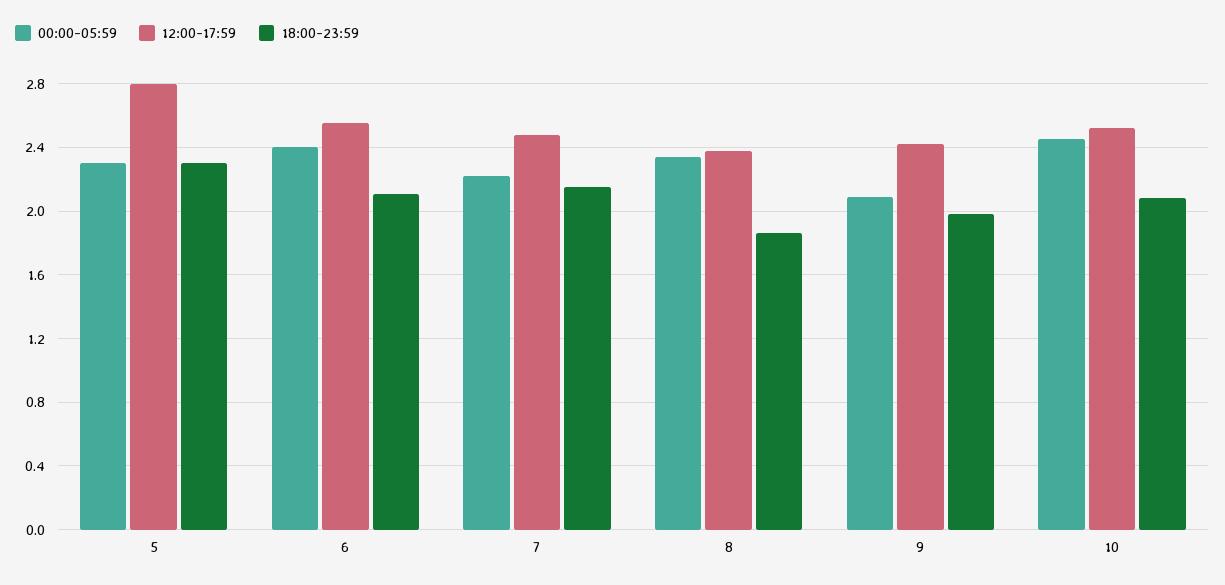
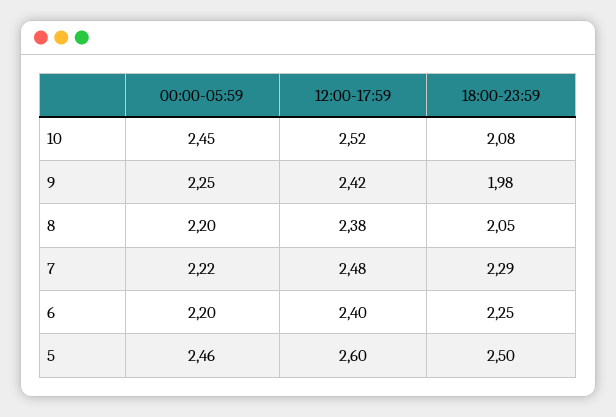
00:00-05:59, 5: 2.3 -> 2.46
12:00-17:59, 5: 2.8 -> 2.6
18:00-23:59, 5: 2.3 -> 2.5
00:00-05:59, 6: 2.4 -> 2.2
12:00-17:59, 6: 2.55 -> 2.4
18:00-23:59, 6: 2.1 -> 2.25
18:00-23:59, 7: 2.15 -> 2.29
00:00-05:59, 8: 2.35 -> 2.2
18:00-23:59, 8: 1.85 -> 2.05
00:00-05:59, 9: 2.1 -> 2.25

